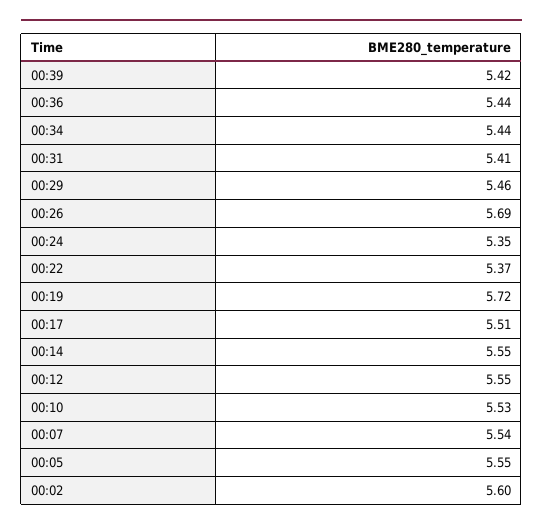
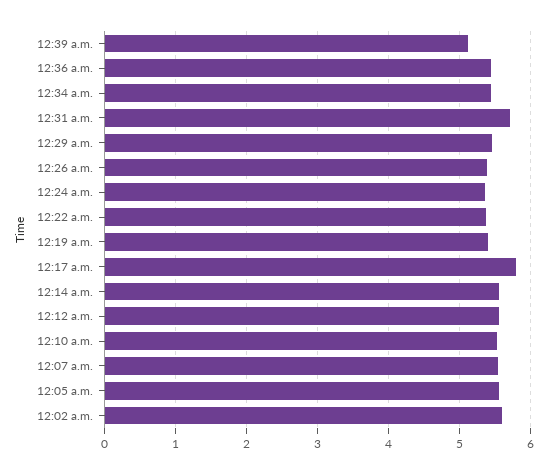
00:39: 5.42 -> 5.1
00:31: 5.41 -> 5.7
00:26: 5.69 -> 5.4
00:19: 5.72 -> 5.4
00:17: 5.51 -> 5.8

